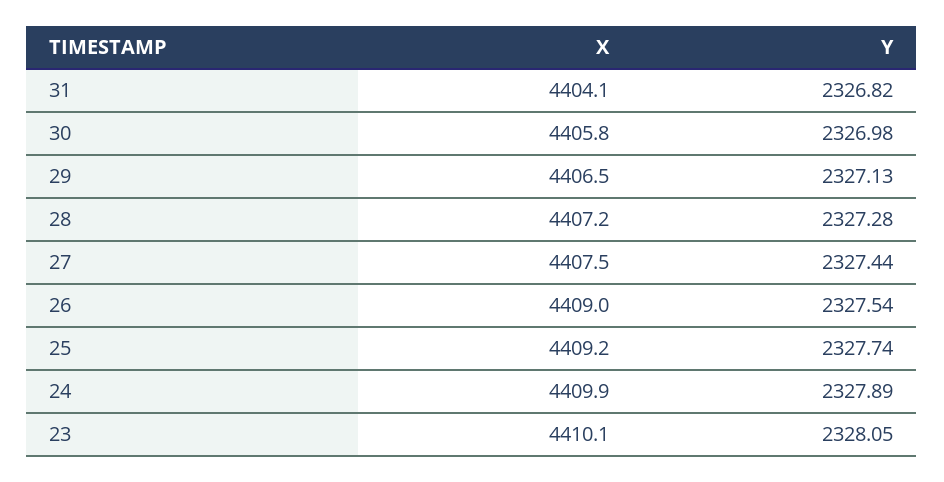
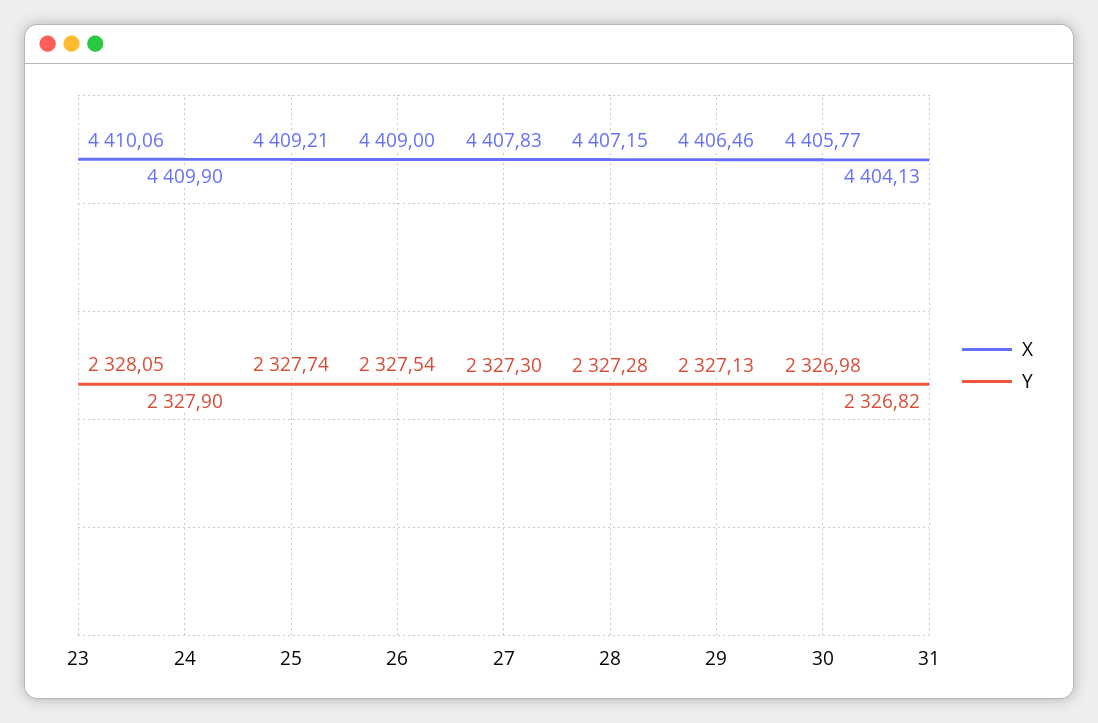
X, 27: 4407.5 -> 4407.83
Y, 27: 2327.44 -> 2327.3
Y, 24: 2327.89 -> 2327.9

